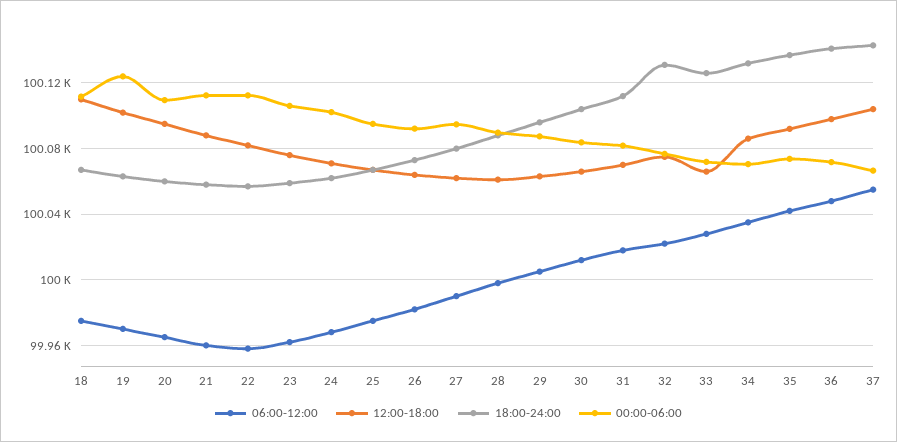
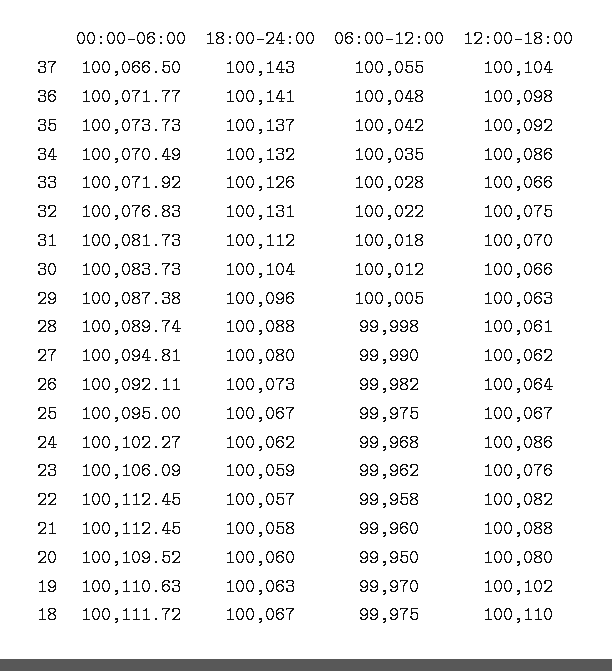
00:00-06:00, 19: 100125 -> 100110.63
06:00-12:00, 20: 99965 -> 99950
12:00-18:00, 20: 100095 -> 100080
12:00-18:00, 24: 100070 -> 100086

